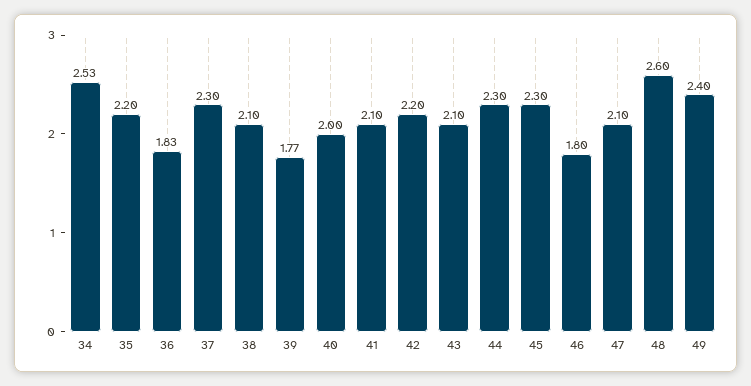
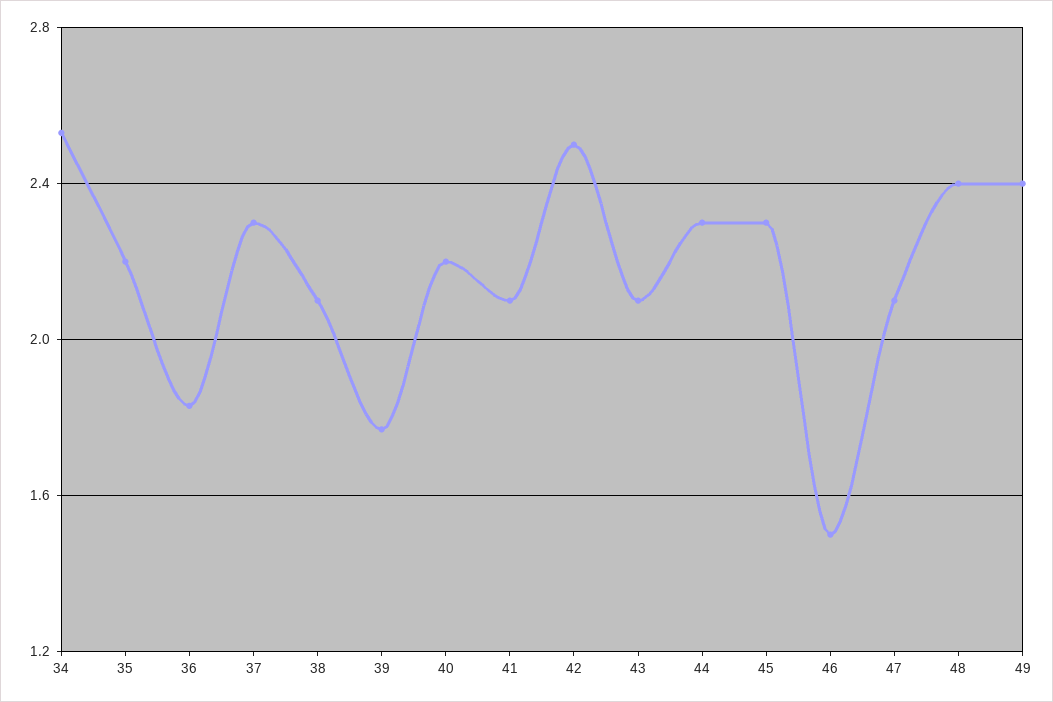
40: 2 -> 2.2
42: 2.2 -> 2.5
46: 1.8 -> 1.5
48: 2.6 -> 2.4

